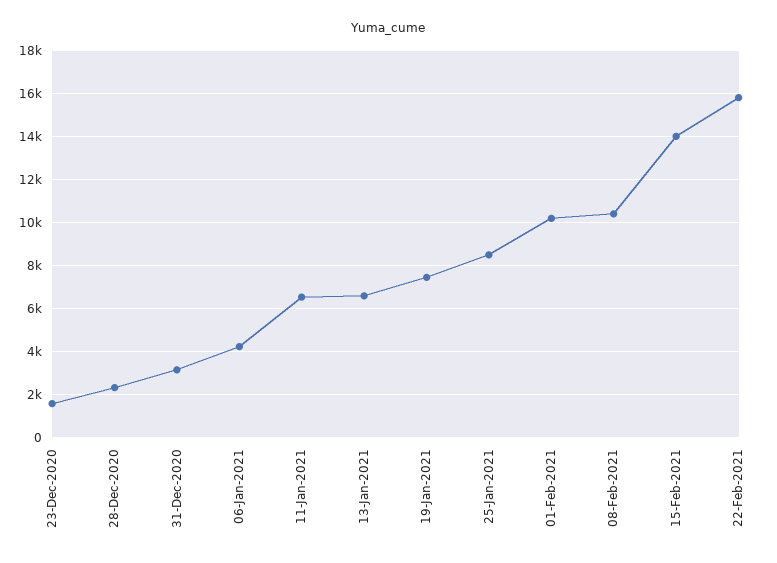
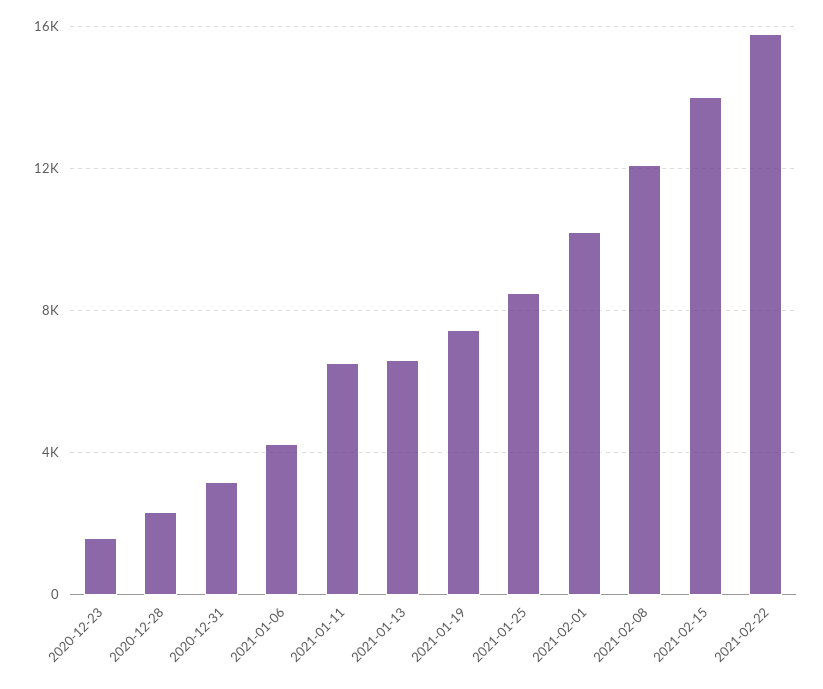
08-Feb-2021: 10500 -> 12000

